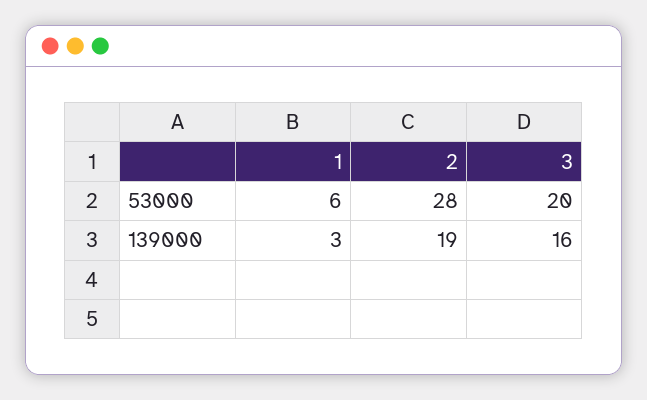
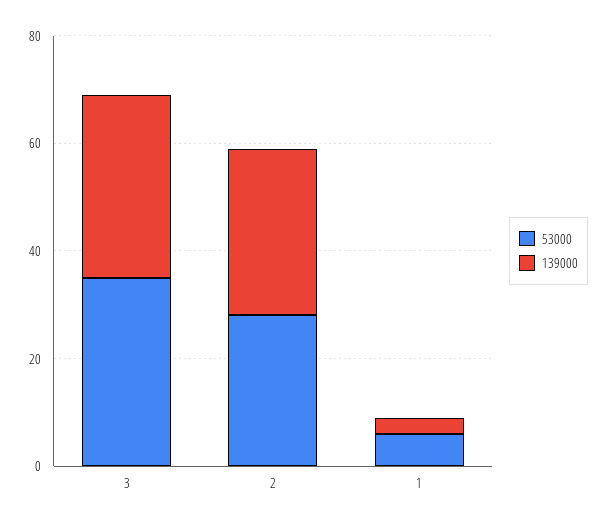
53000, 3: 20 -> 35
139000, 2: 19 -> 30
139000, 3: 16 -> 35

